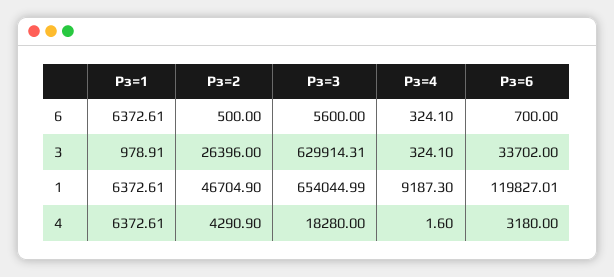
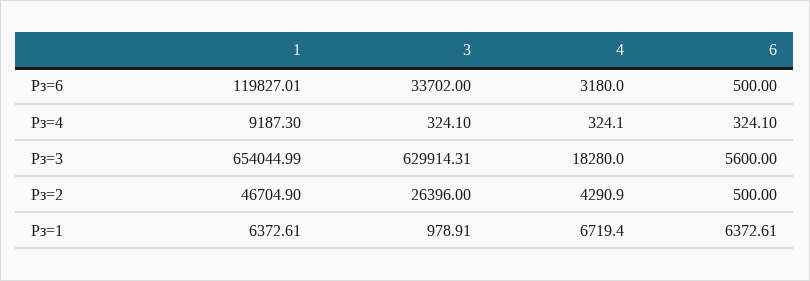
Рз=6, 6: 700 -> 500
Рз=1, 4: 6372.61 -> 6719.4
Рз=4, 4: 1.6 -> 324.1

